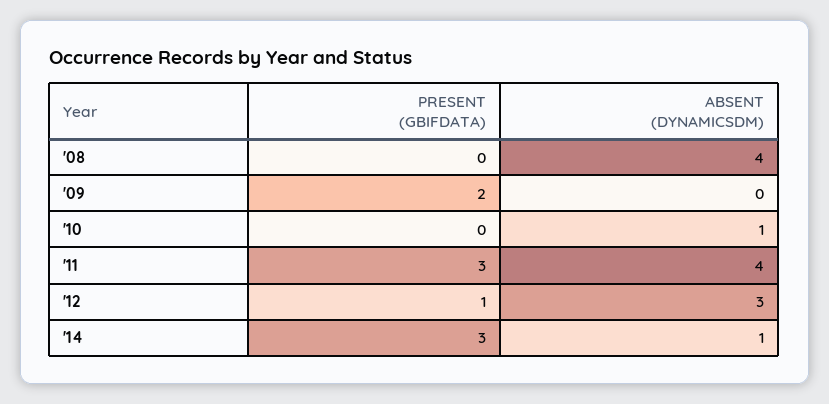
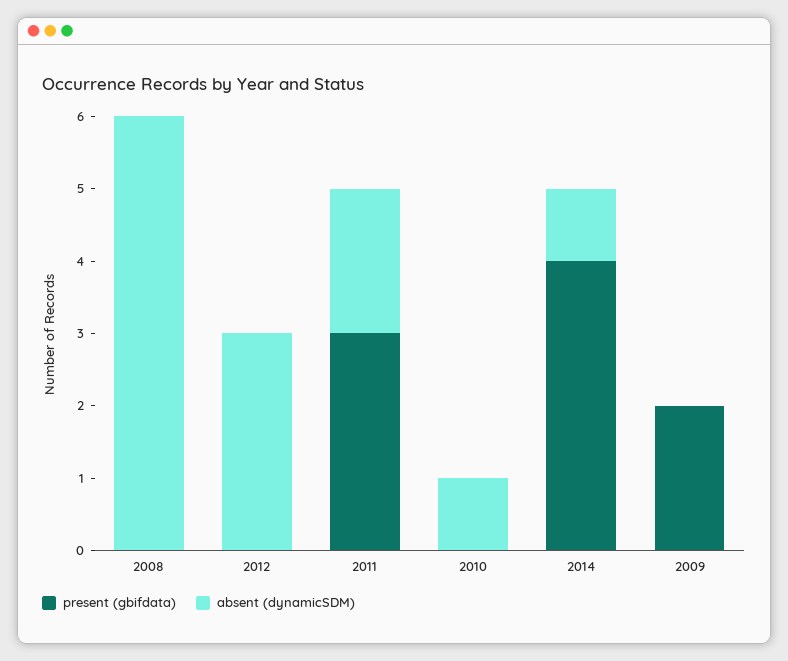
ABSENT (DYNAMICSDM), '08: 4 -> 6
ABSENT (DYNAMICSDM), '11: 4 -> 2
PRESENT (GBIFDATA), '12: 1 -> 0
PRESENT (GBIFDATA), '14: 3 -> 4

